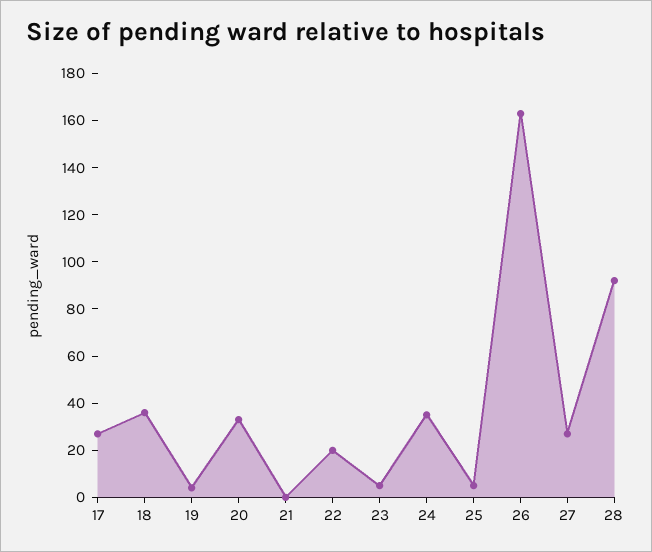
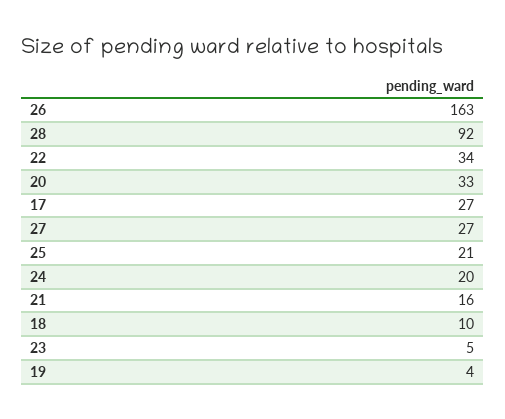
18: 35 -> 10
21: 0 -> 16
22: 20 -> 34
24: 35 -> 20
25: 5 -> 21

